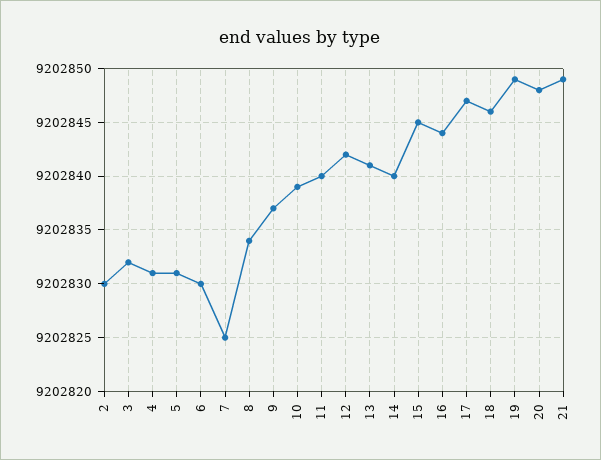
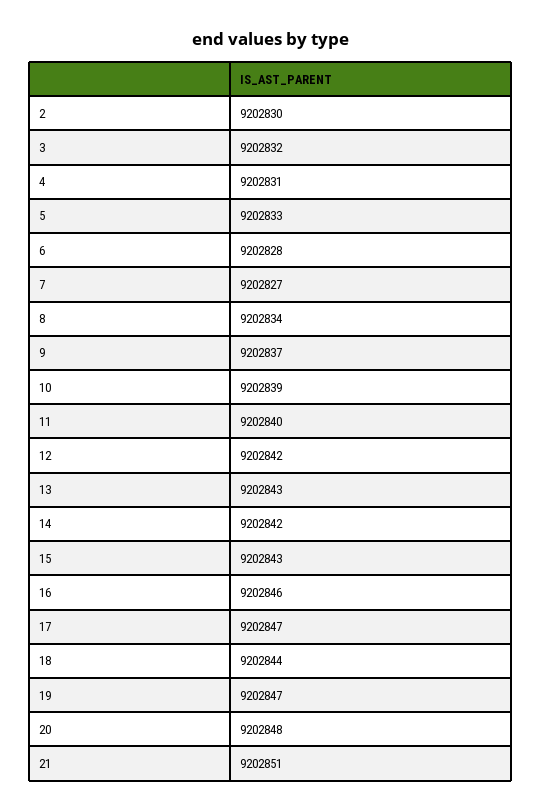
5: 9202831 -> 9202833
6: 9202830 -> 9202828
7: 9202825 -> 9202827
13: 9202841 -> 9202843
14: 9202840 -> 9202842
15: 9202845 -> 9202843
16: 9202844 -> 9202846
18: 9202846 -> 9202844
19: 9202849 -> 9202847
21: 9202849 -> 9202851

